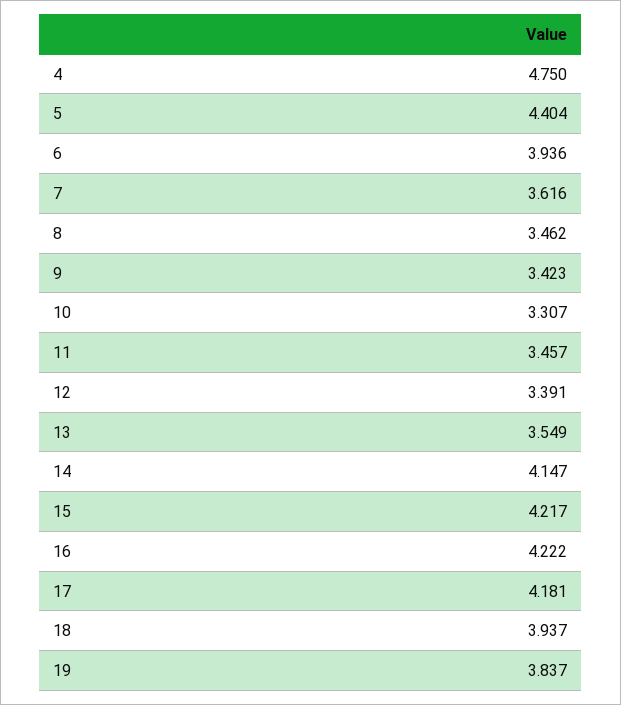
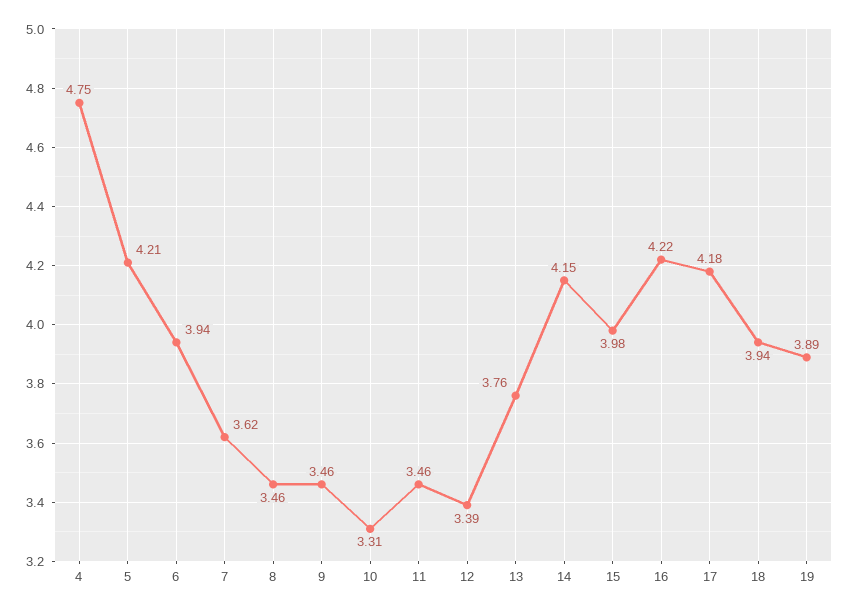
5: 4.404 -> 4.21
9: 3.423 -> 3.46
13: 3.549 -> 3.76
15: 4.217 -> 3.98
19: 3.837 -> 3.89

